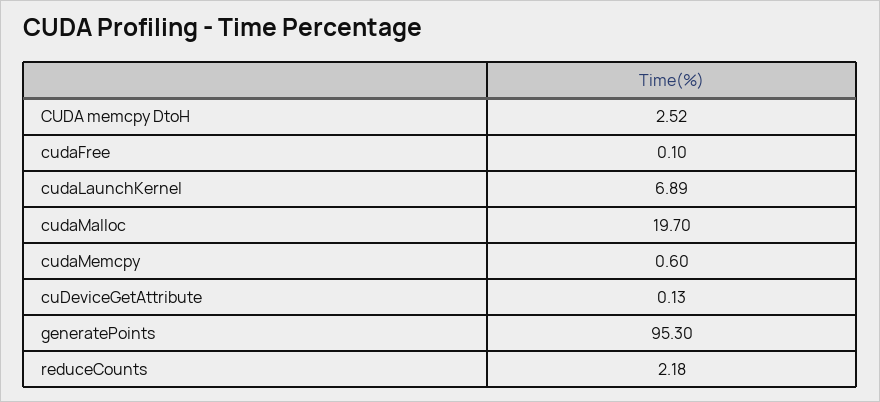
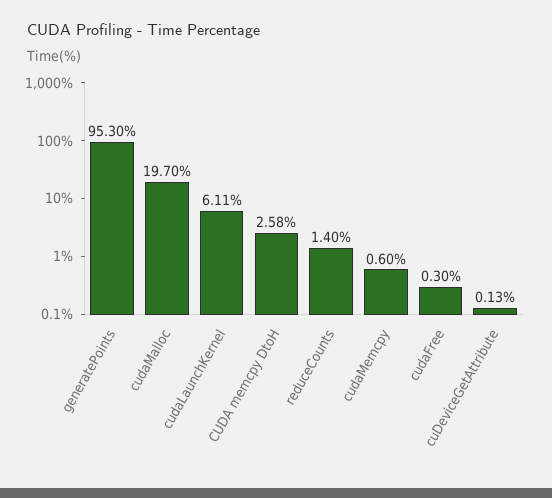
CUDA memcpy DtoH: 2.52 -> 2.58
cudaFree: 0.1 -> 0.3
cudaLaunchKernel: 6.89 -> 6.11
reduceCounts: 2.18 -> 1.4

